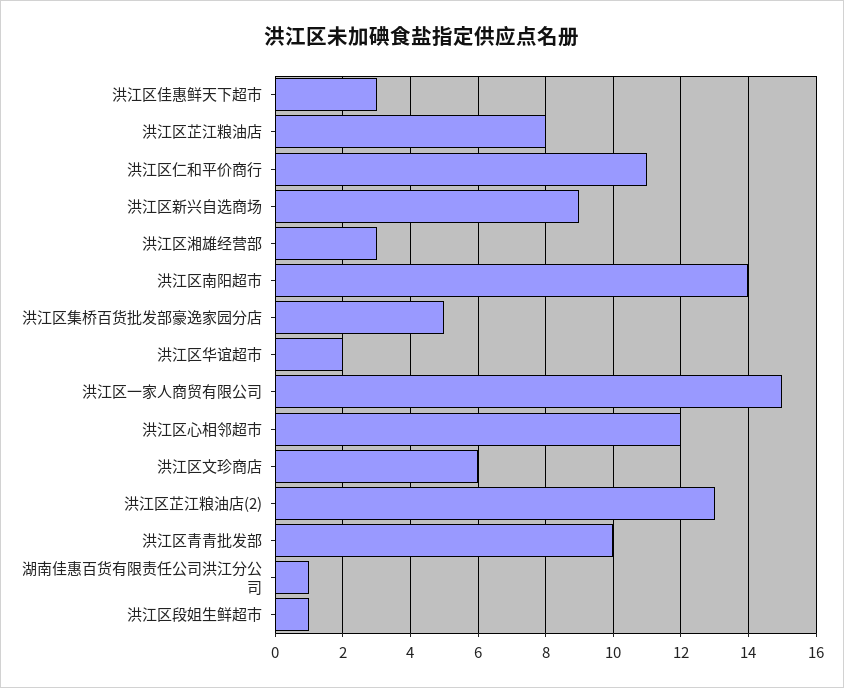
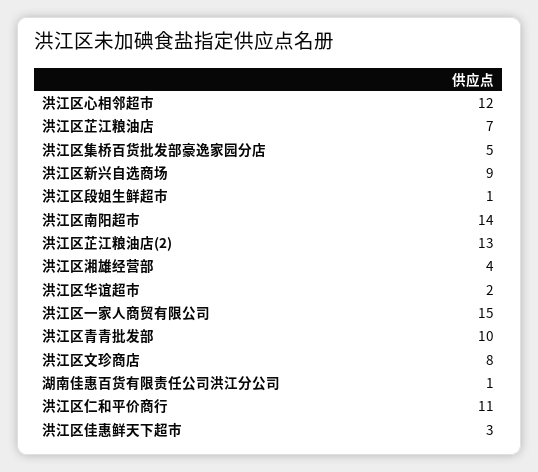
洪江区芷江粮油店: 8 -> 7
洪江区湘雄经营部: 3 -> 4
洪江区文珍商店: 6 -> 8

